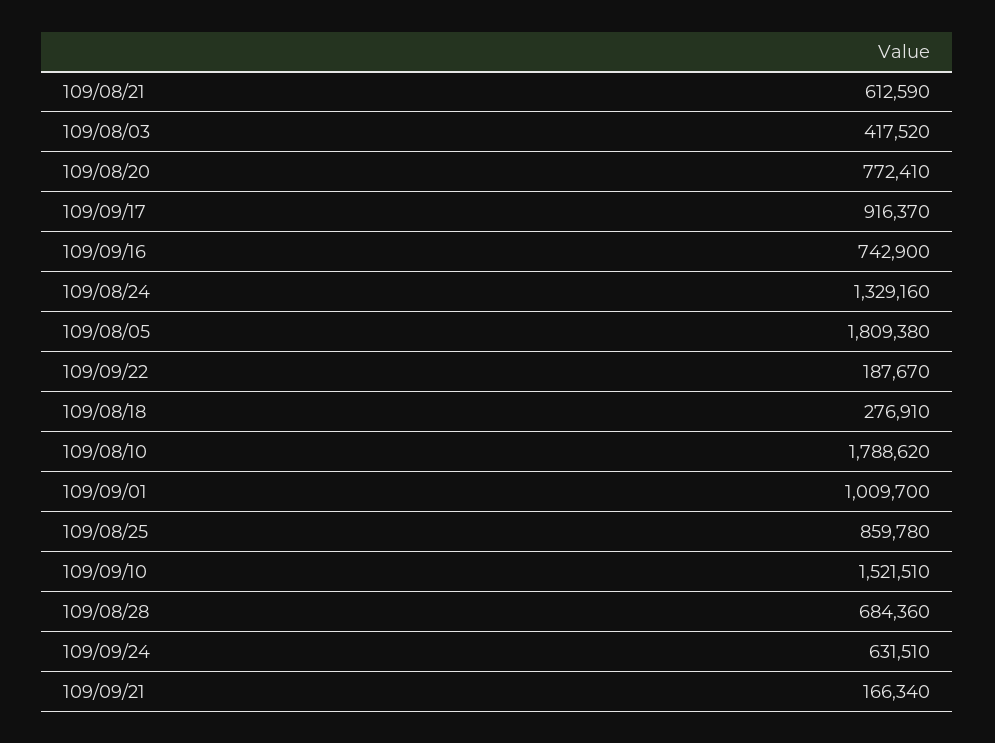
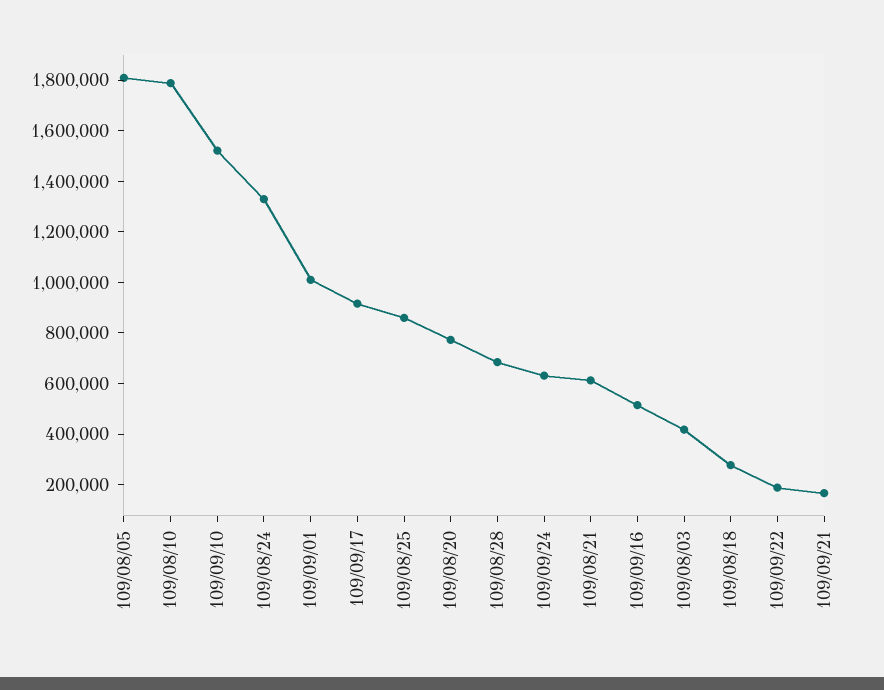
109/09/16: 742900 -> 500000

